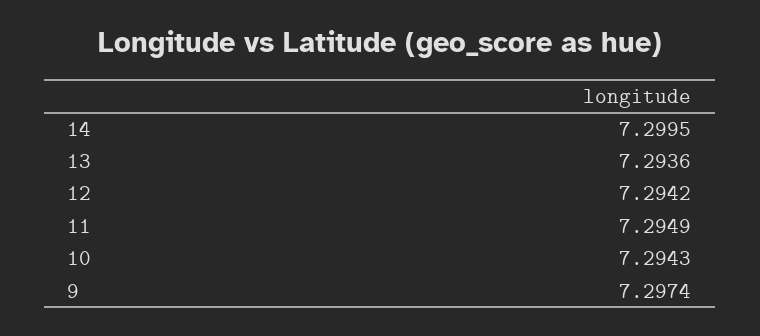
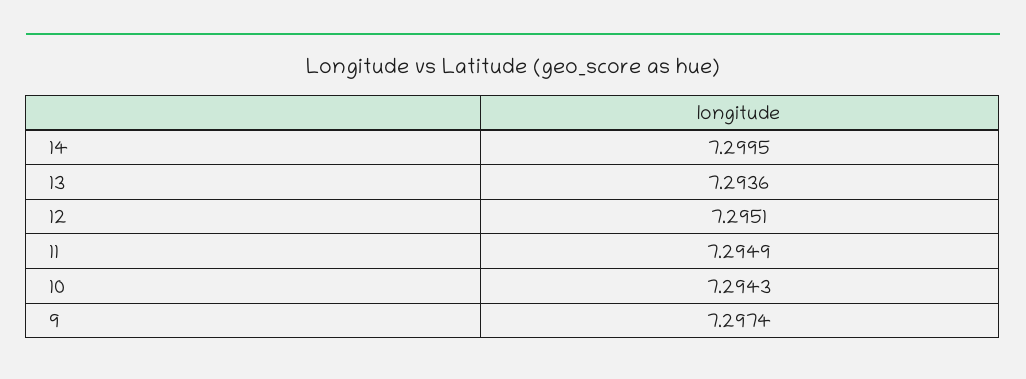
12: 7.2942 -> 7.2951

